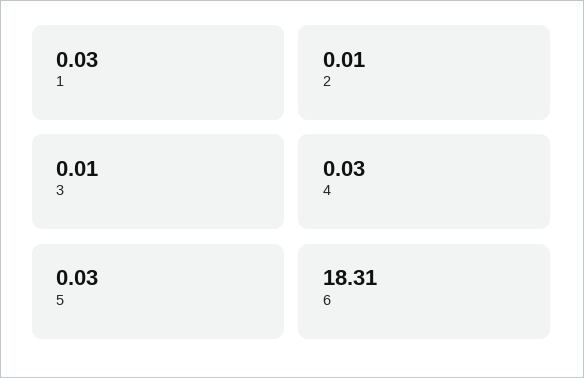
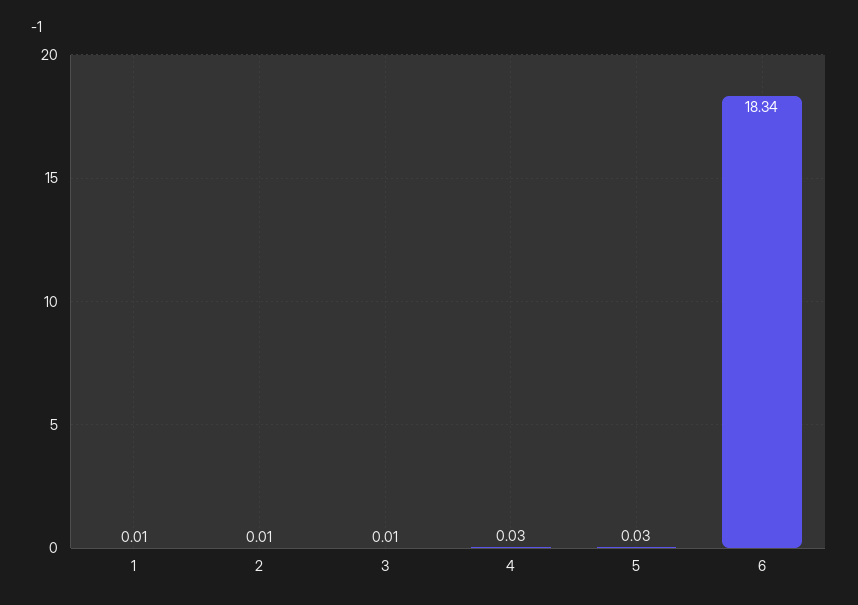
1: 0.03 -> 0.01
6: 18.31 -> 18.34

